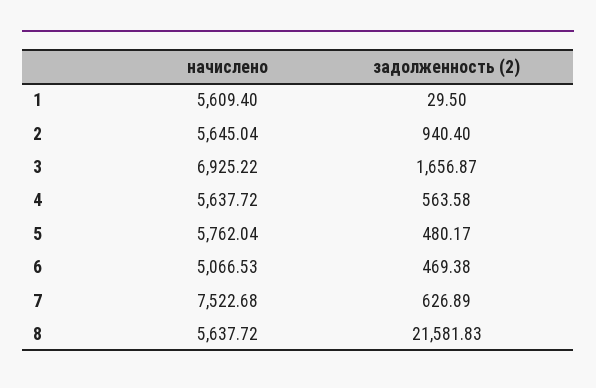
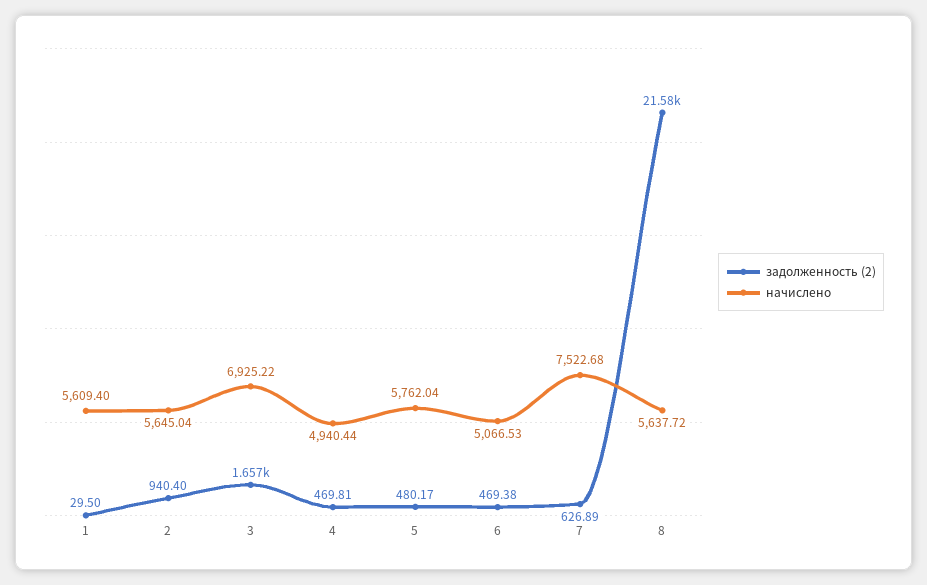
начислено, 4: 5637.72 -> 4940.44
задолженность (2), 4: 563.58 -> 469.81

